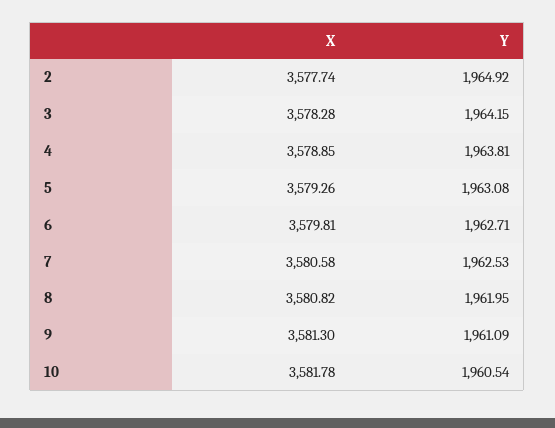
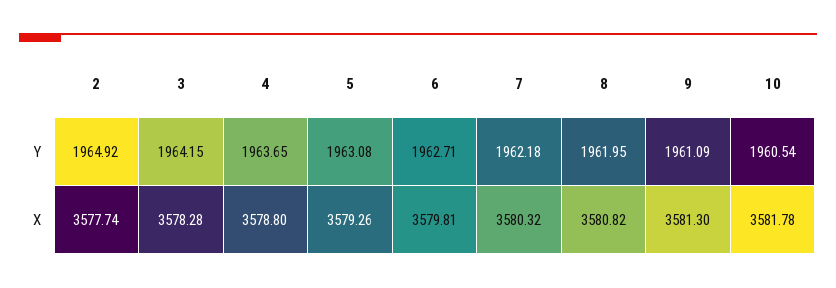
X, 4: 3578.85 -> 3578.8
Y, 4: 1963.81 -> 1963.65
X, 7: 3580.58 -> 3580.32
Y, 7: 1962.53 -> 1962.18

